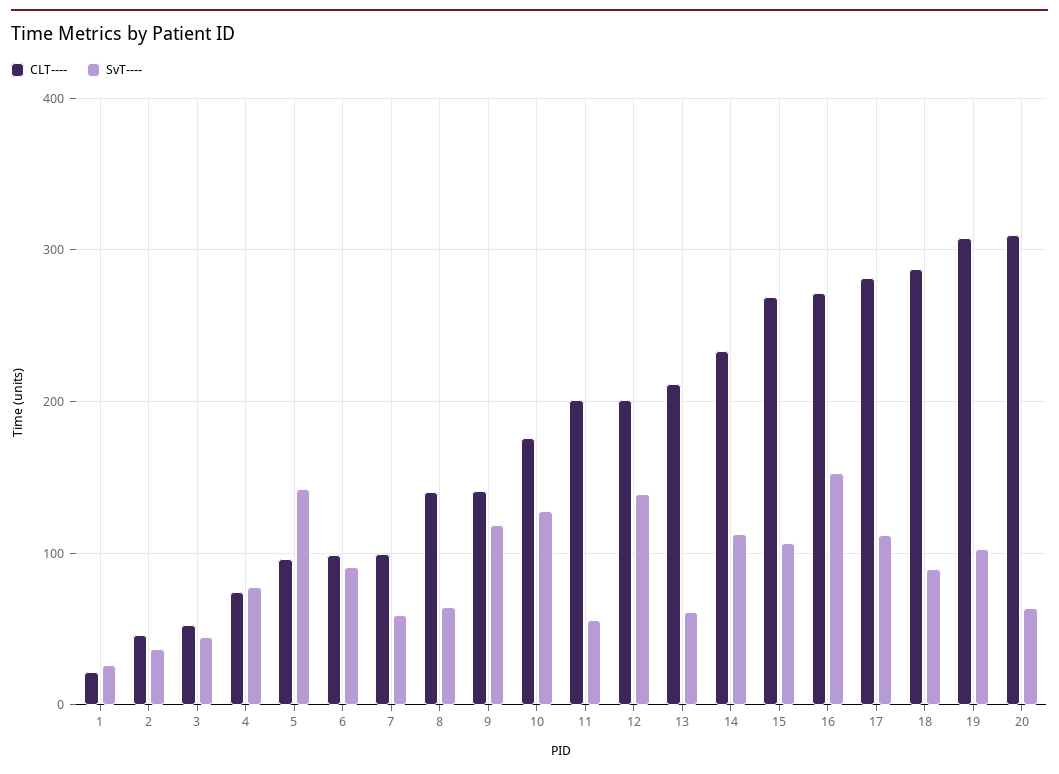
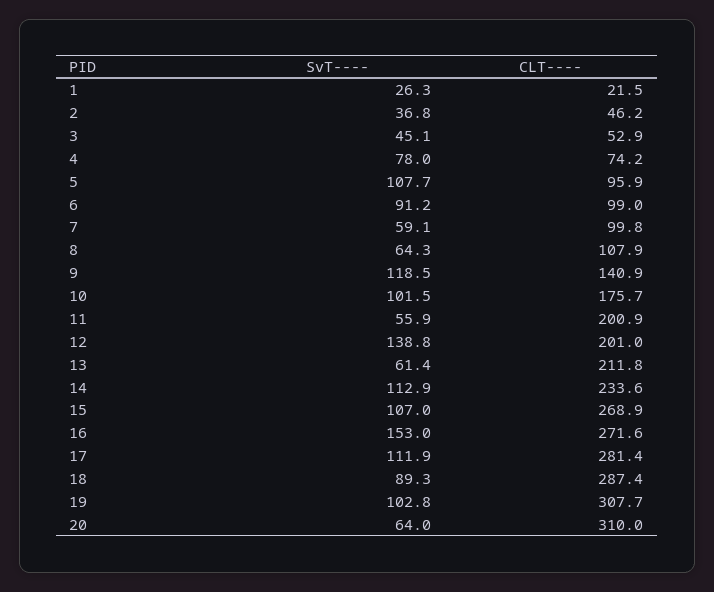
SvT----, 5: 140 -> 107.7
CLT----, 8: 140 -> 107.9
SvT----, 10: 130 -> 101.5

